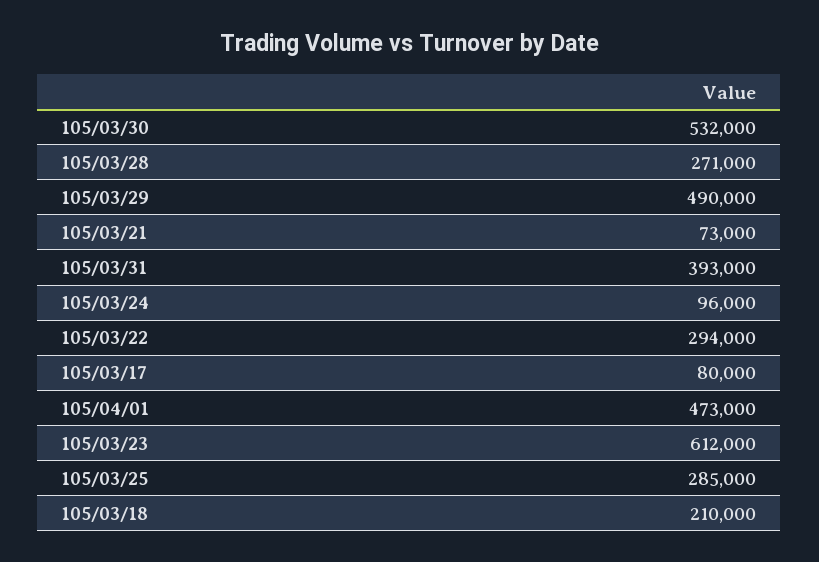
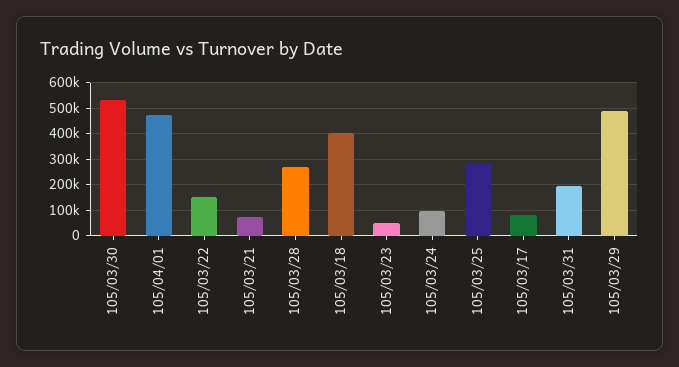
105/03/31: 393000 -> 200000
105/03/22: 294000 -> 150000
105/03/23: 612000 -> 50000
105/03/18: 210000 -> 400000

